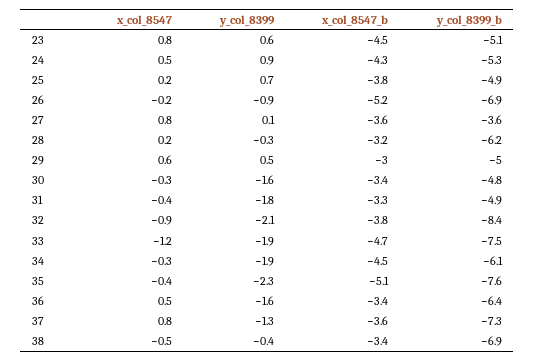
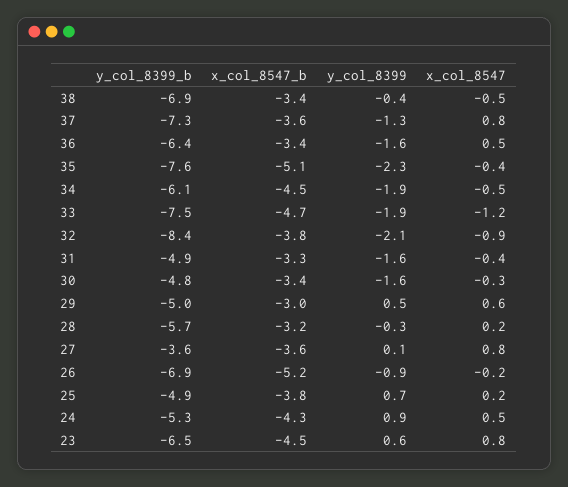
y_col_8399_b, 23: -5.1 -> -6.5
y_col_8399_b, 28: -6.2 -> -5.7
y_col_8399, 31: -1.8 -> -1.6
x_col_8547, 34: -0.3 -> -0.5

